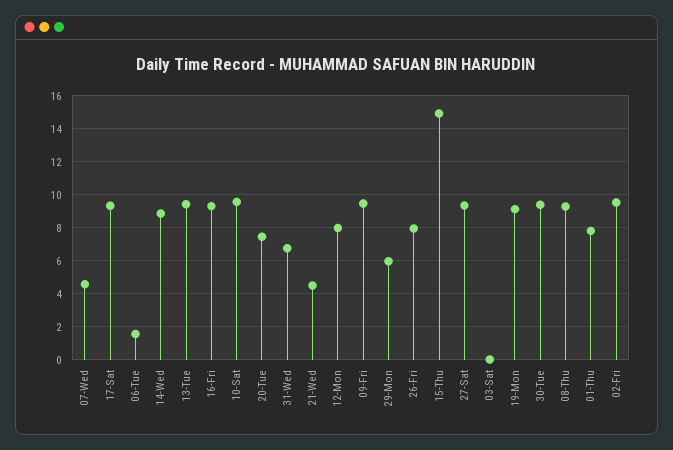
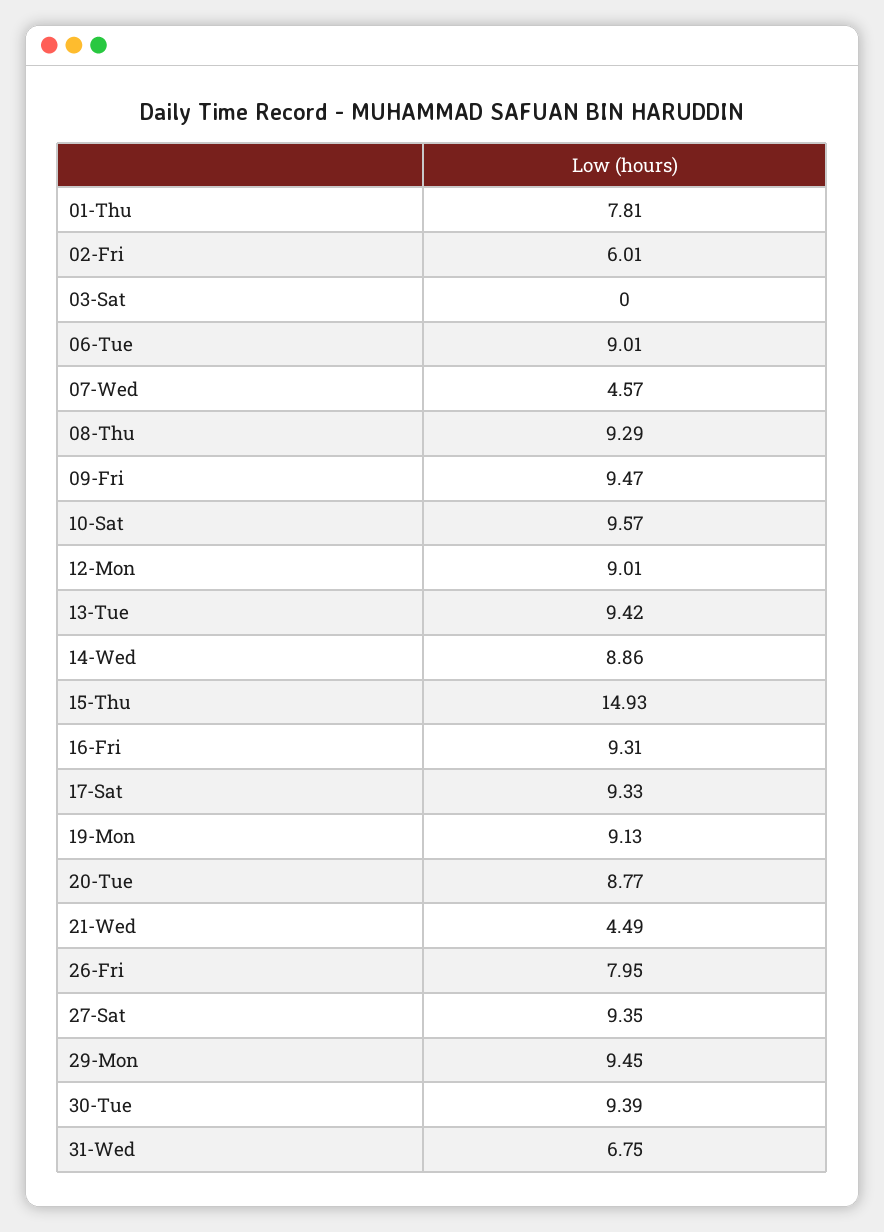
06-Tue: 1.5 -> 9.01
20-Tue: 7.5 -> 8.77
12-Mon: 8 -> 9.01
29-Mon: 6 -> 9.45
02-Fri: 9.5 -> 6.01

